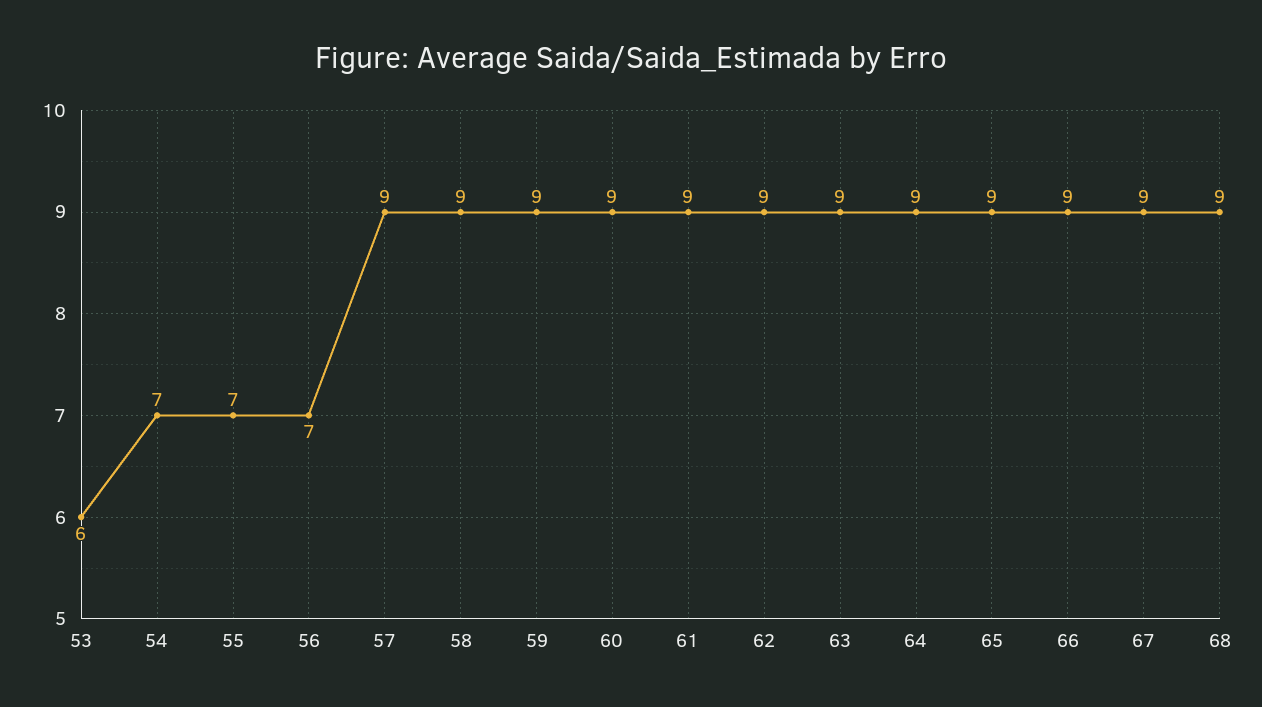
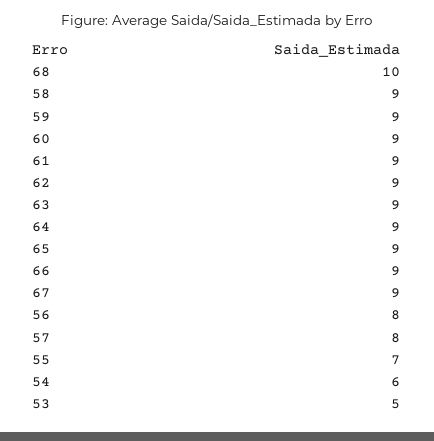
53: 6 -> 5
54: 7 -> 6
56: 7 -> 8
57: 9 -> 8
68: 9 -> 10

